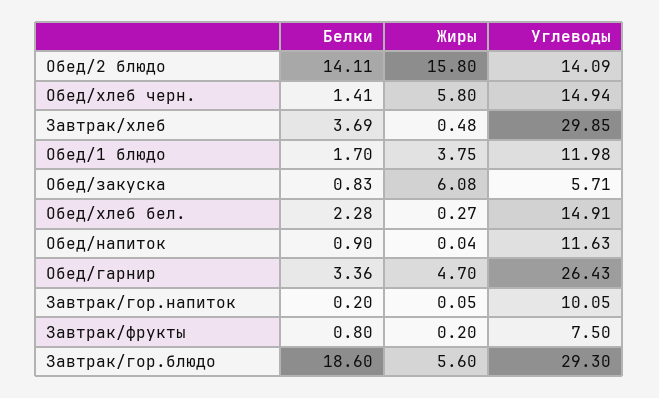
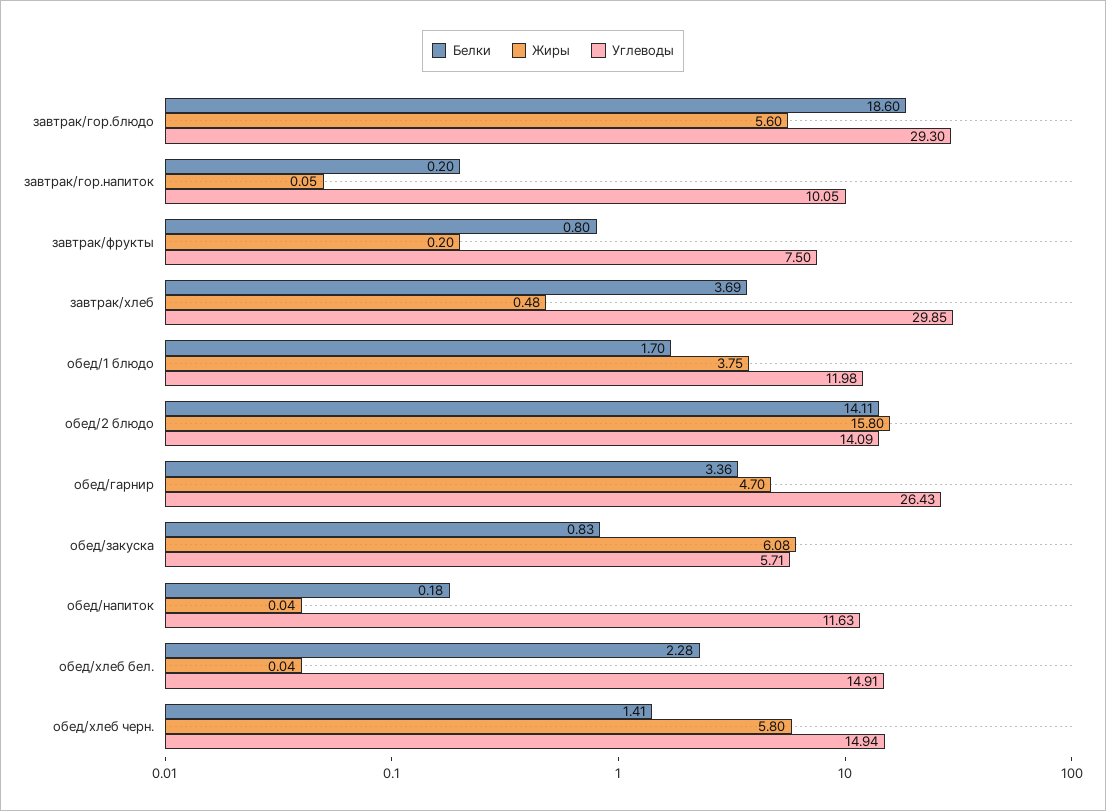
Жиры, Обед/хлеб бел.: 0.27 -> 0.04
Белки, Обед/напиток: 0.9 -> 0.18

